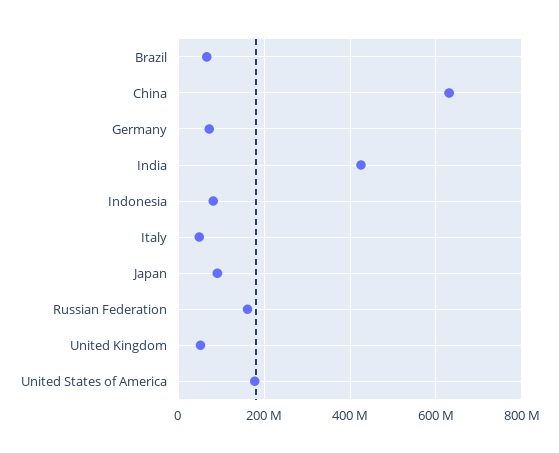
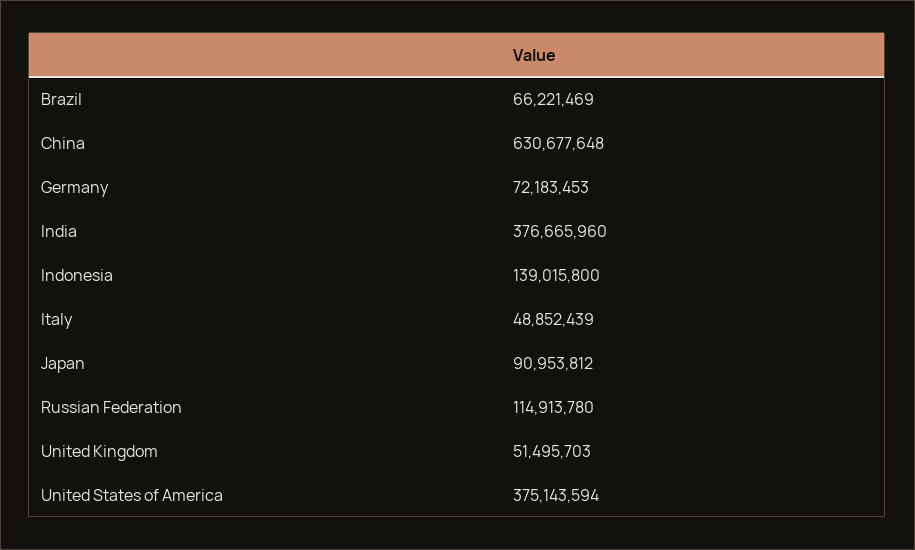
India: 420000000 -> 376665960
Indonesia: 80000000 -> 139015800
Russian Federation: 160000000 -> 114913780
United States of America: 180000000 -> 375143594

